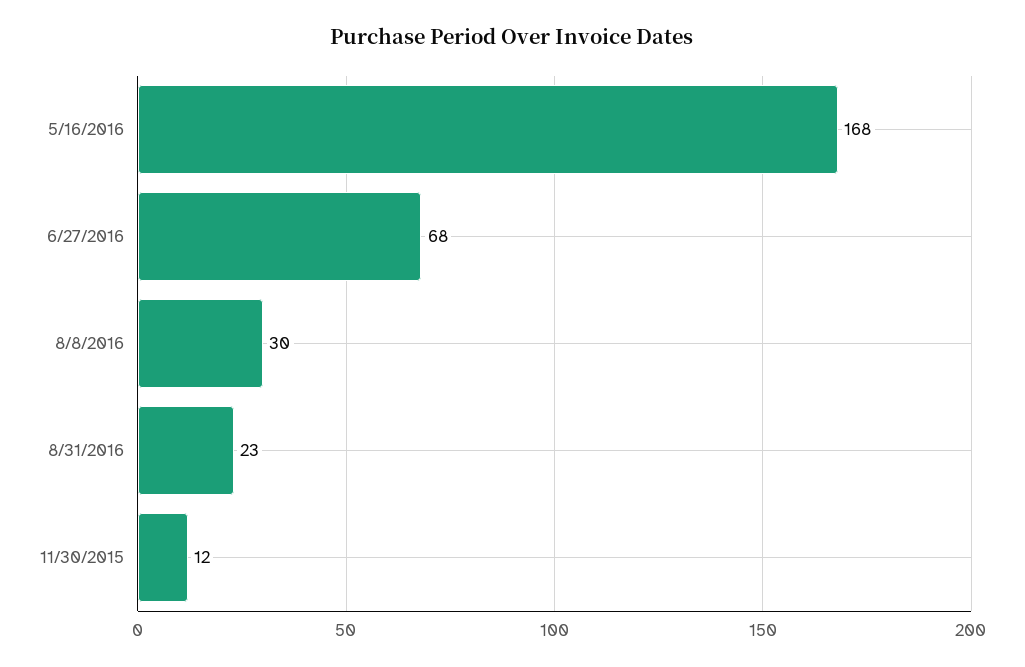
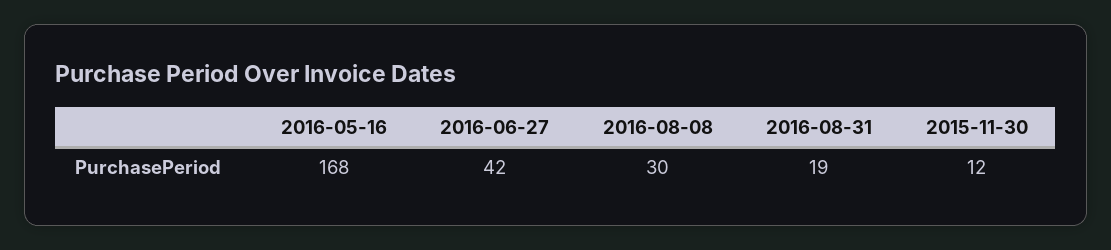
6/27/2016: 68 -> 42
8/31/2016: 23 -> 19

